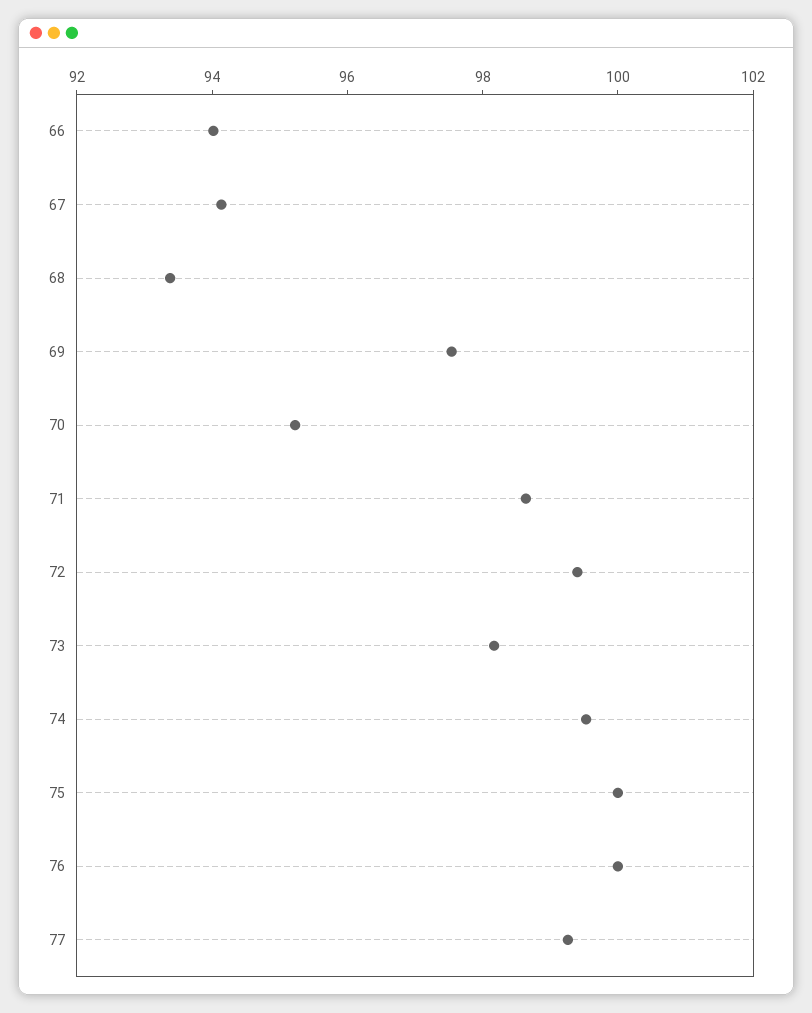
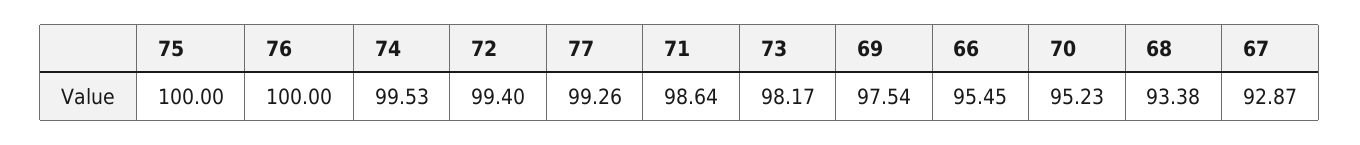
66: 94 -> 95.45
67: 94 -> 92.87

